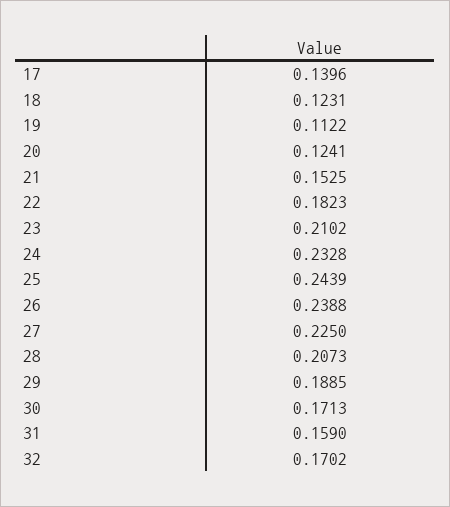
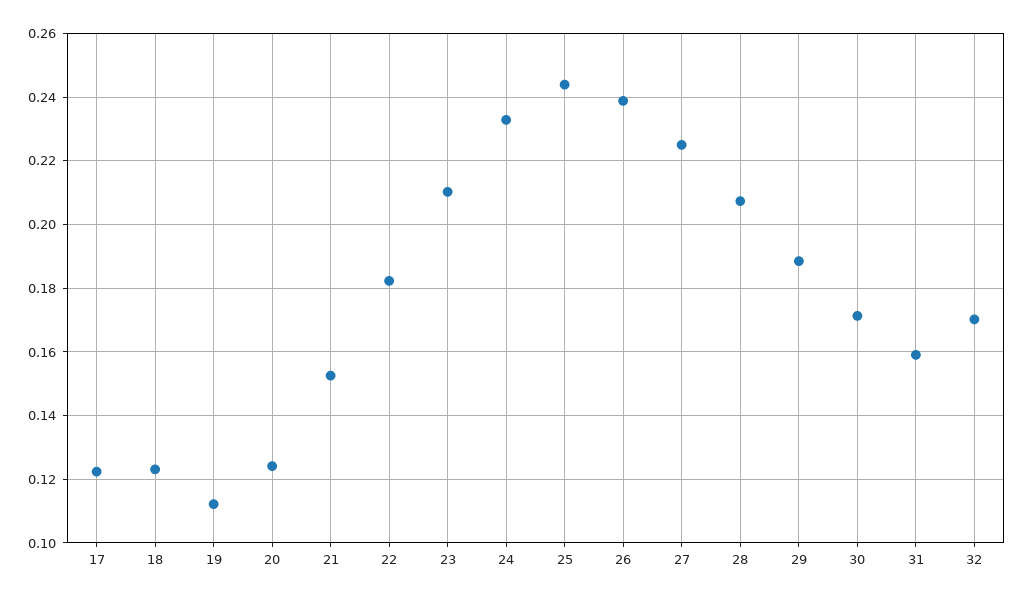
17: 0.1396 -> 0.122

